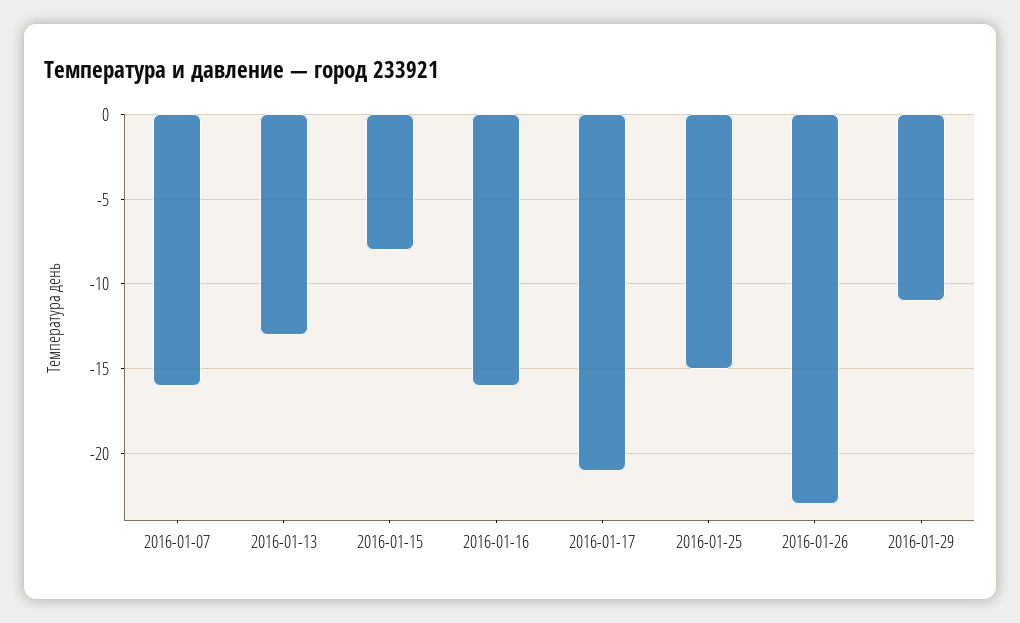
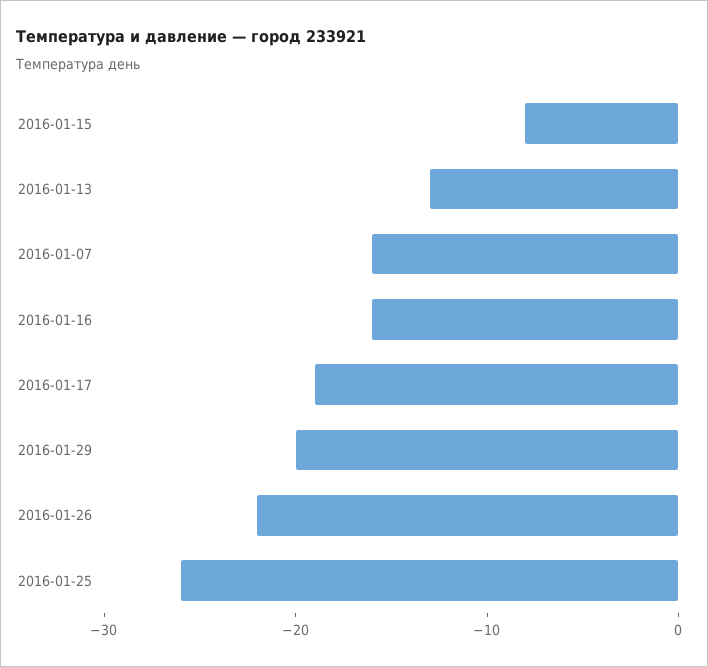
2016-01-17: -21 -> -19
2016-01-25: -15 -> -26
2016-01-26: -23 -> -22
2016-01-29: -11 -> -20

